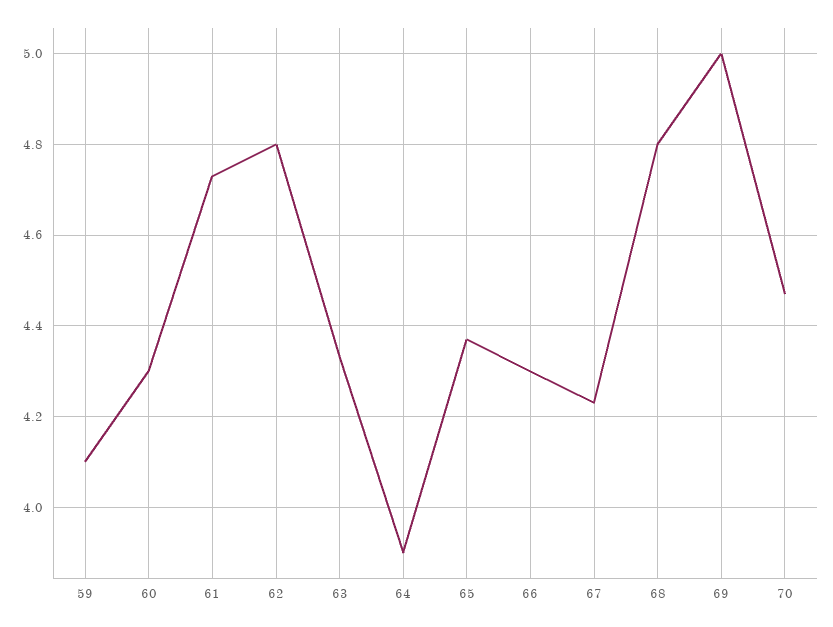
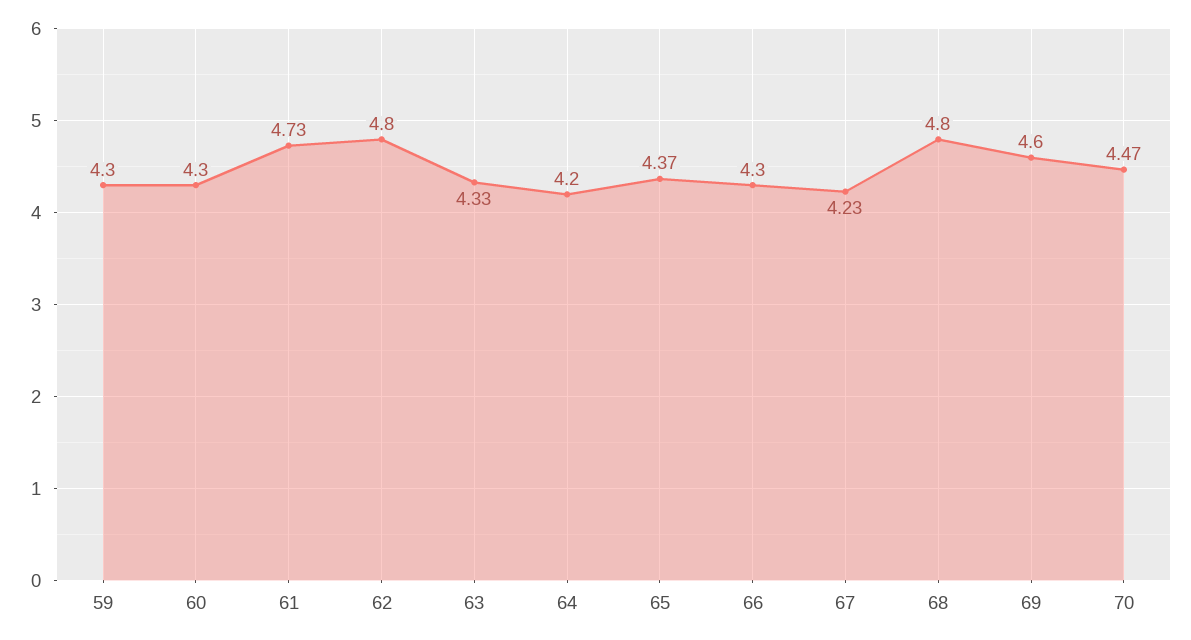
59: 4.1 -> 4.3
64: 3.9 -> 4.2
69: 5 -> 4.6

